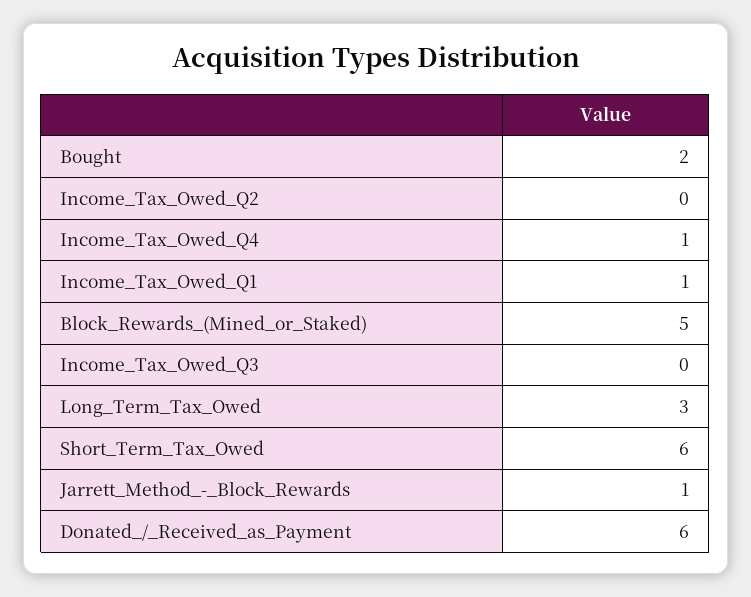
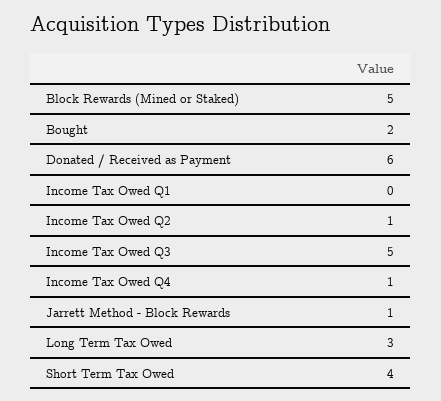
Income_Tax_Owed_Q2: 0 -> 1
Income_Tax_Owed_Q1: 1 -> 0
Income_Tax_Owed_Q3: 0 -> 5
Short_Term_Tax_Owed: 6 -> 4

